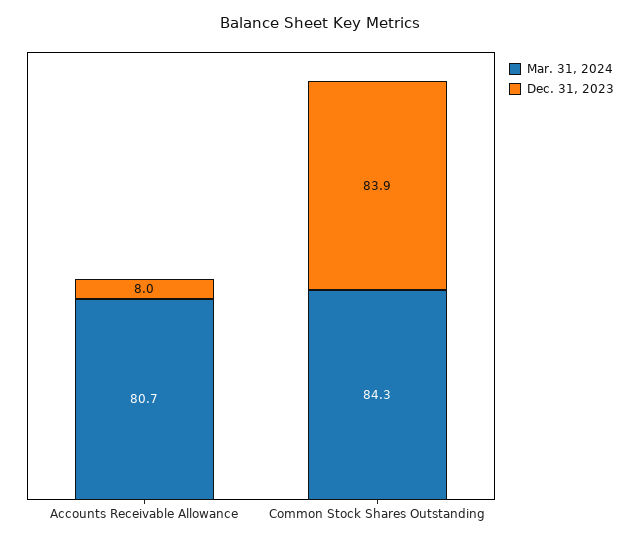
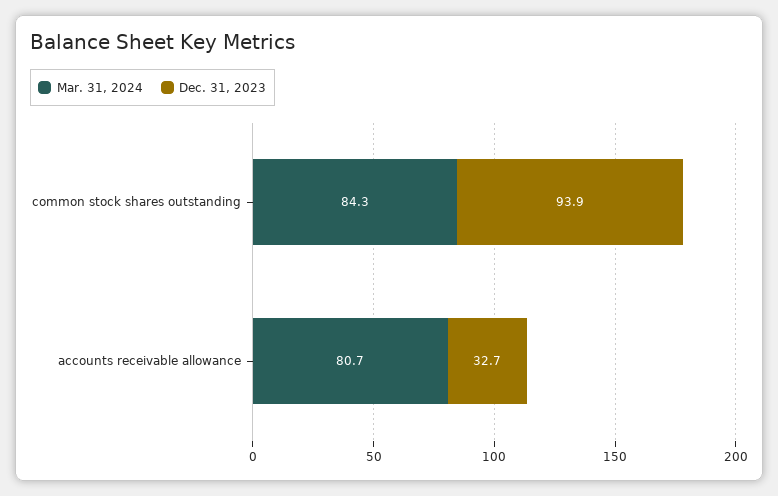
Dec. 31, 2023, Accounts Receivable Allowance: 8 -> 32.7
Dec. 31, 2023, Common Stock Shares Outstanding: 83.9 -> 93.9

